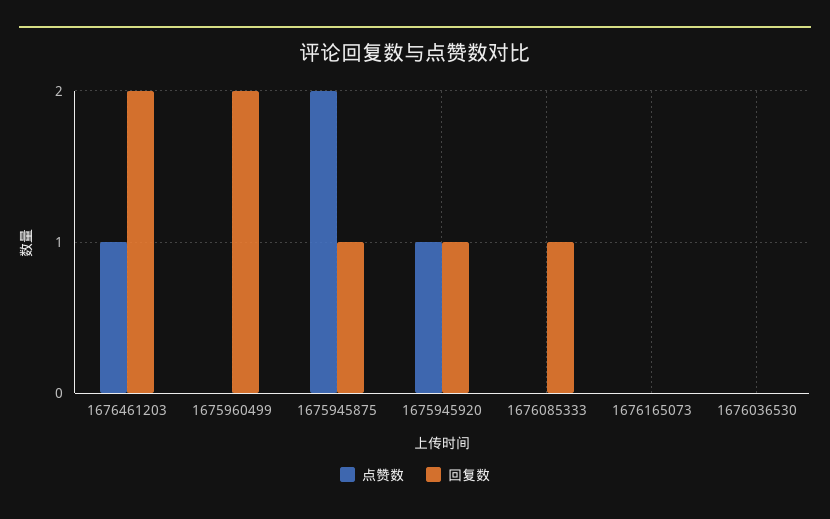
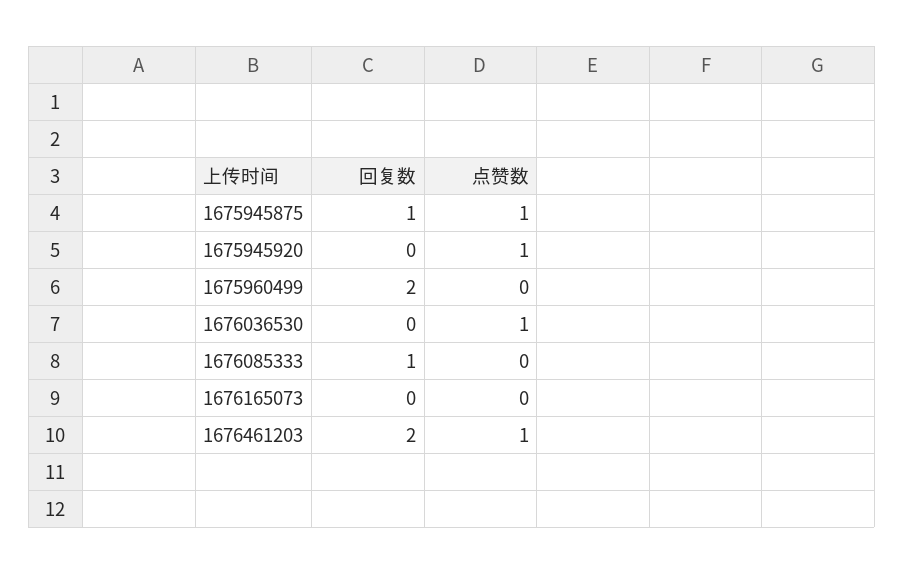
点赞数, 1675945875: 2 -> 1
回复数, 1675945920: 1 -> 0
点赞数, 1676036530: 0 -> 1

